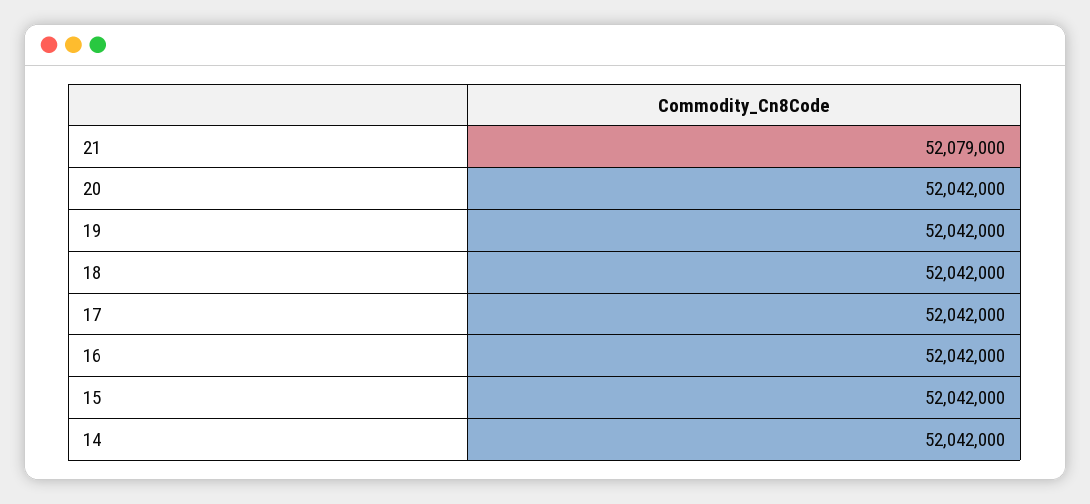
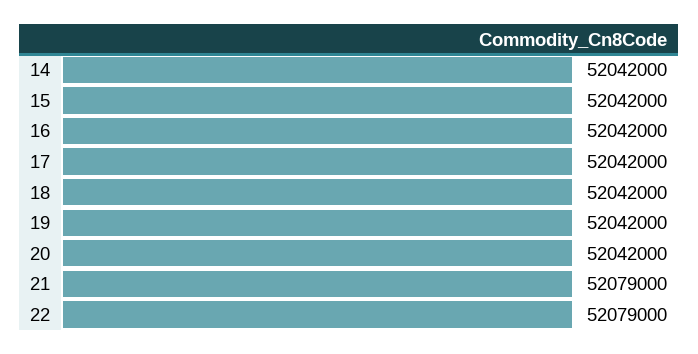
22: none -> 52079000

